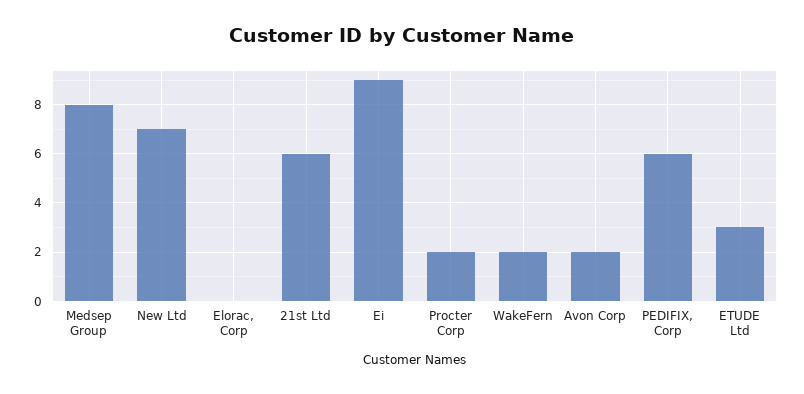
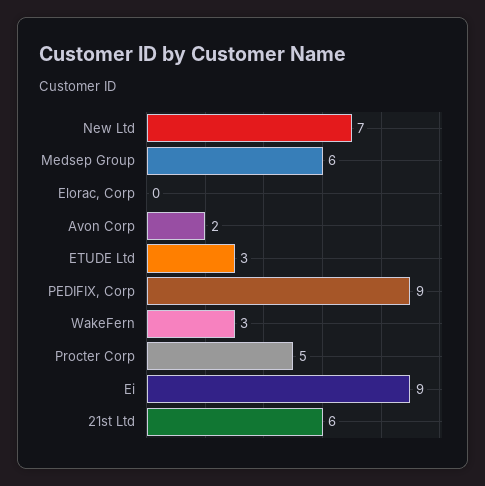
Medsep Group: 8 -> 6
Procter Corp: 2 -> 5
WakeFern: 2 -> 3
PEDIFIX, Corp: 6 -> 9

